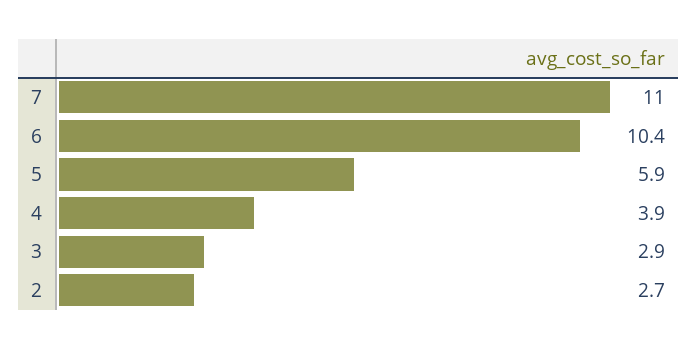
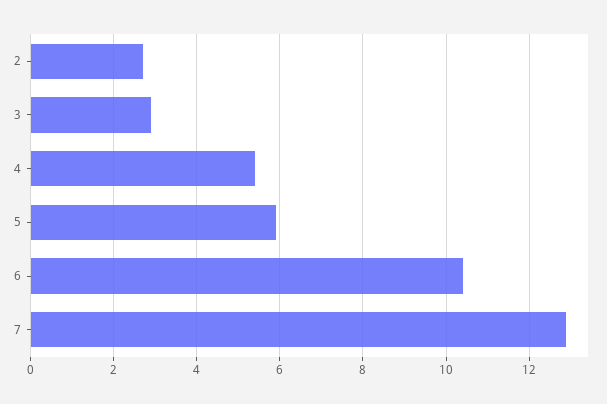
7: 11 -> 13
4: 3.9 -> 5.5

